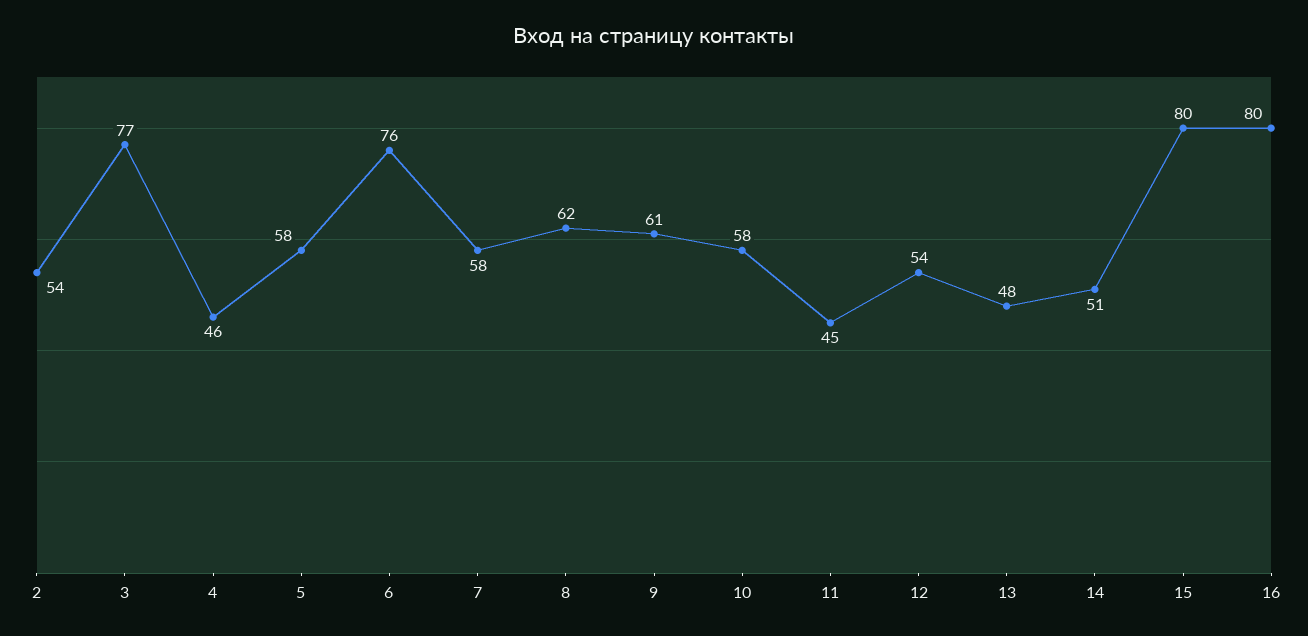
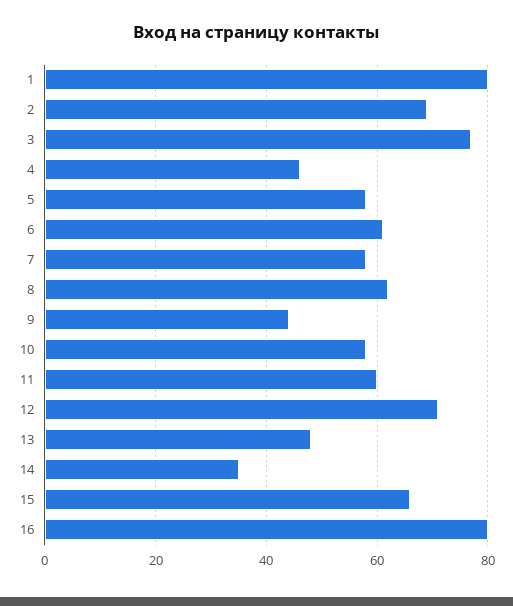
2: 54 -> 70
6: 76 -> 60
9: 61 -> 45
11: 45 -> 60
12: 54 -> 70
14: 51 -> 35
15: 80 -> 65
1: none -> 80

